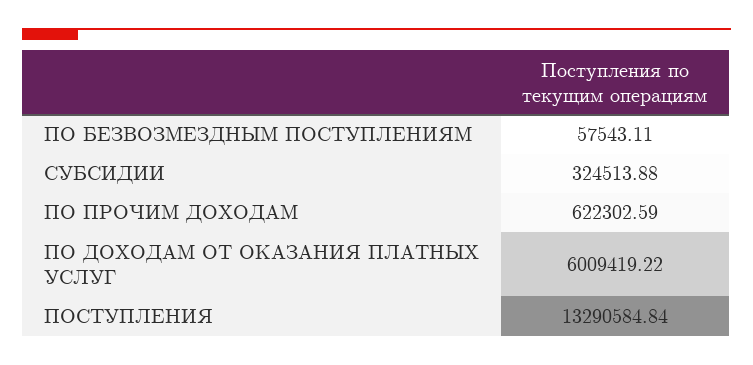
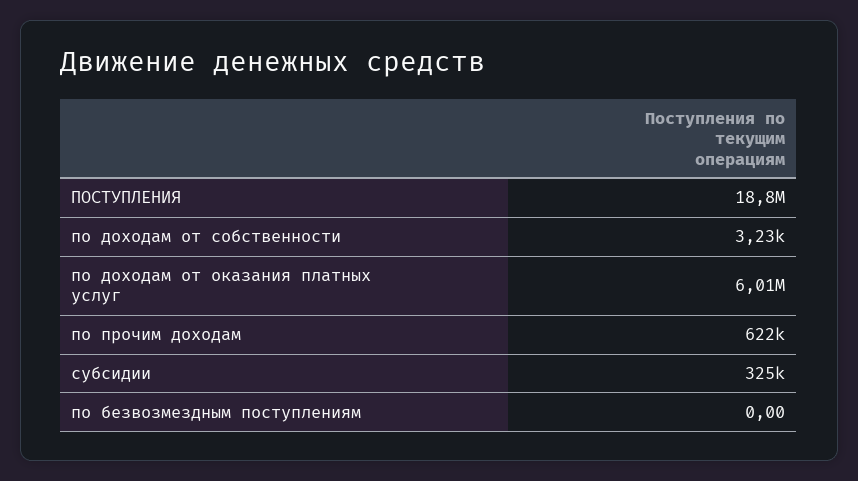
ПО БЕЗВОЗМЕЗДНЫМ ПОСТУПЛЕНИЯМ: 57543.11 -> 0
ПОСТУПЛЕНИЯ: 13290584.84 -> 18800000
по доходам от собственности: none -> 3230

